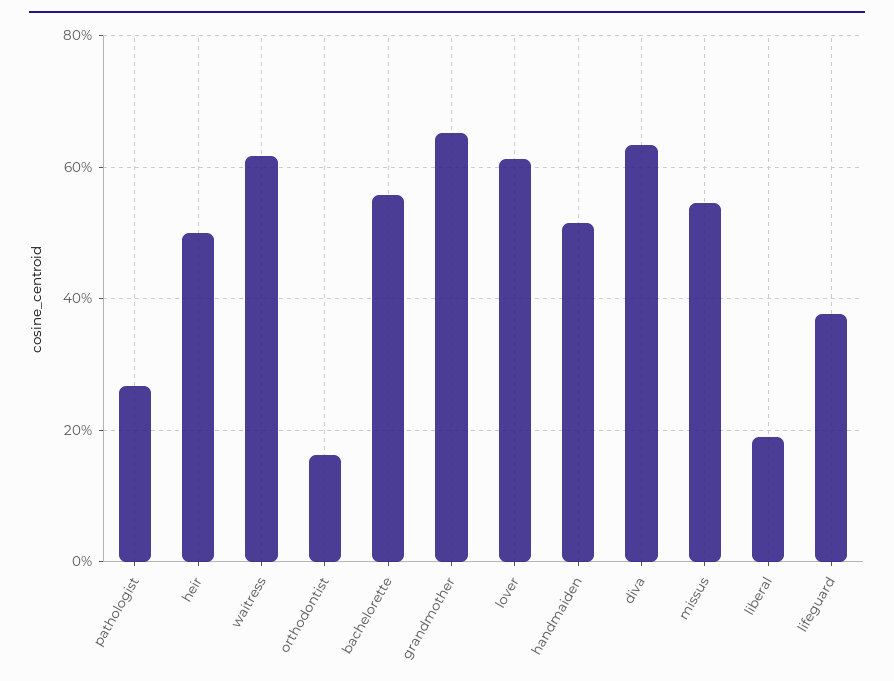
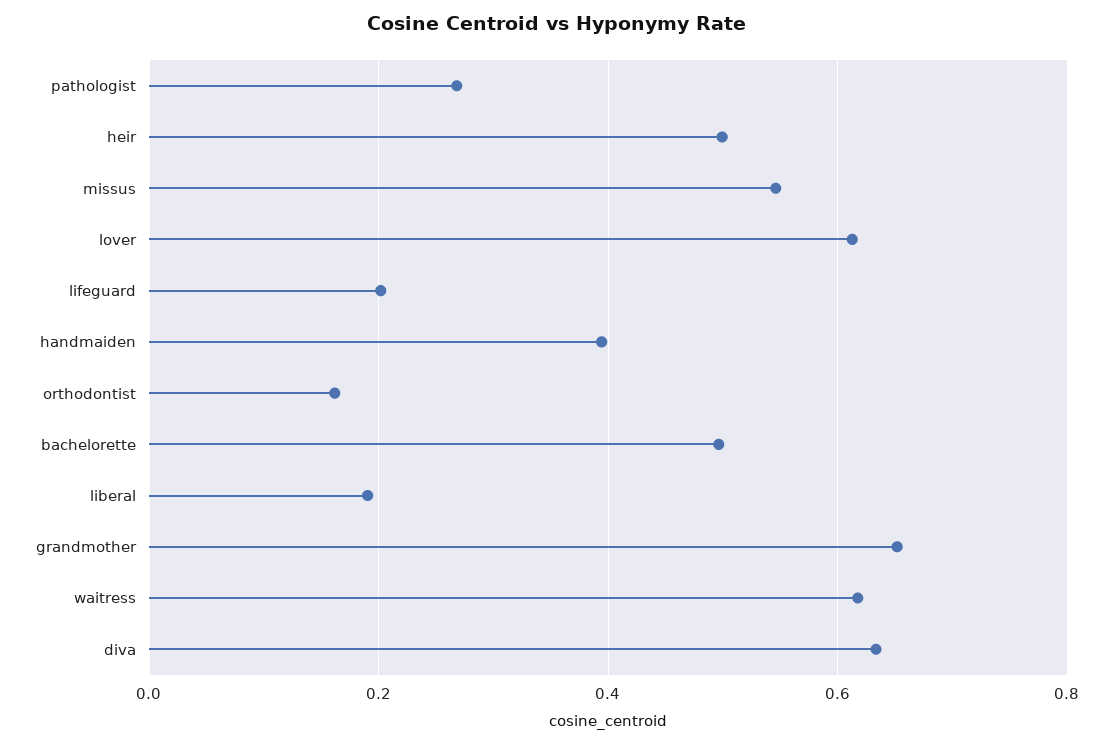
bachelorette: 0.56 -> 0.5
handmaiden: 0.52 -> 0.4
lifeguard: 0.38 -> 0.2

